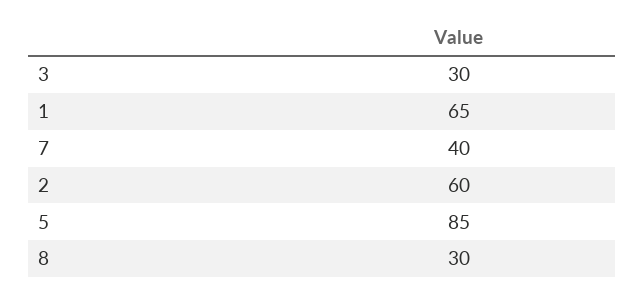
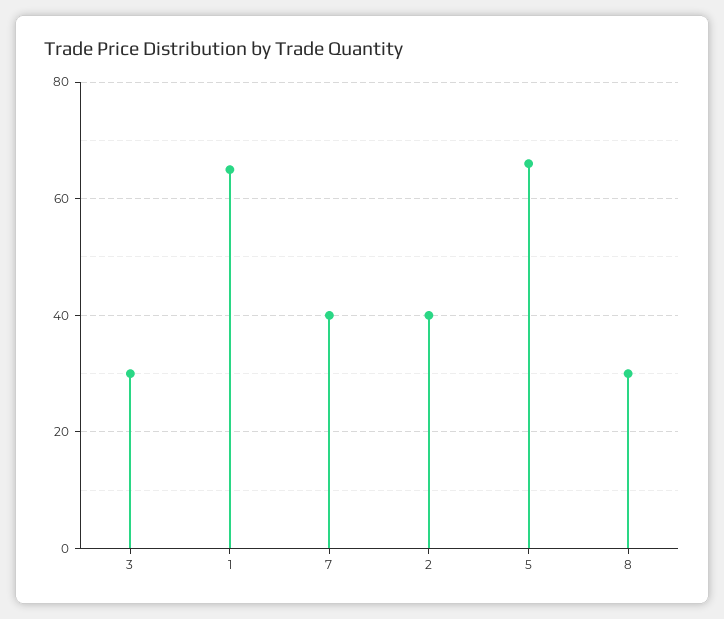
2: 60 -> 40
5: 85 -> 65

